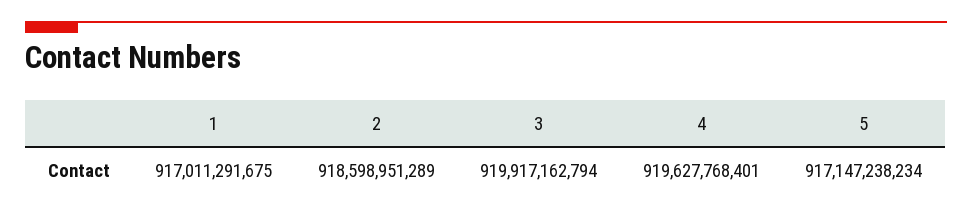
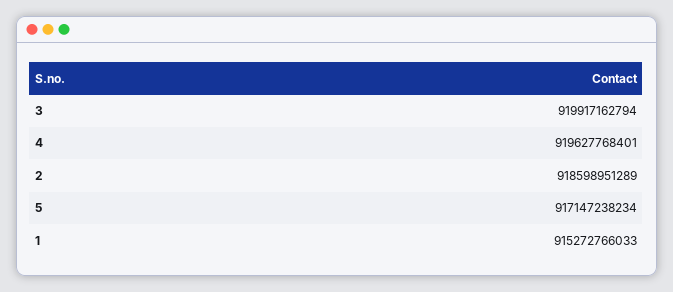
1: 917011291675 -> 915272766033

